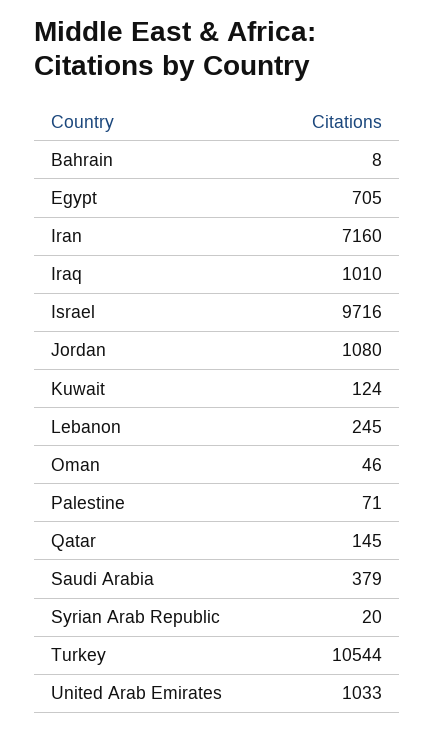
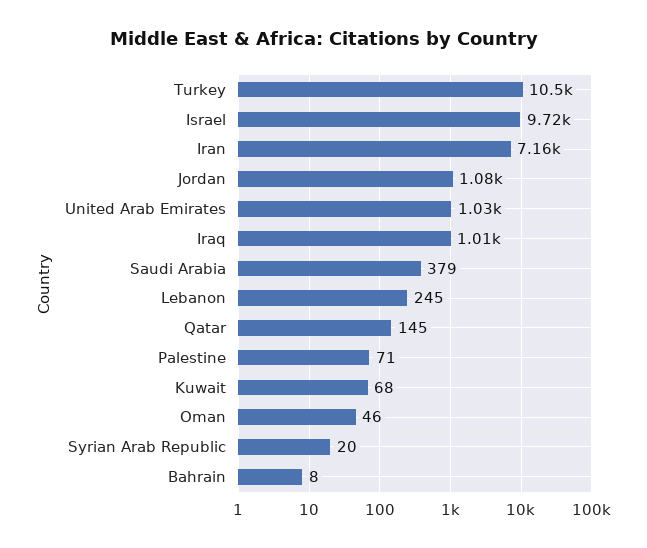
Egypt: 705 -> none
Kuwait: 124 -> 68

